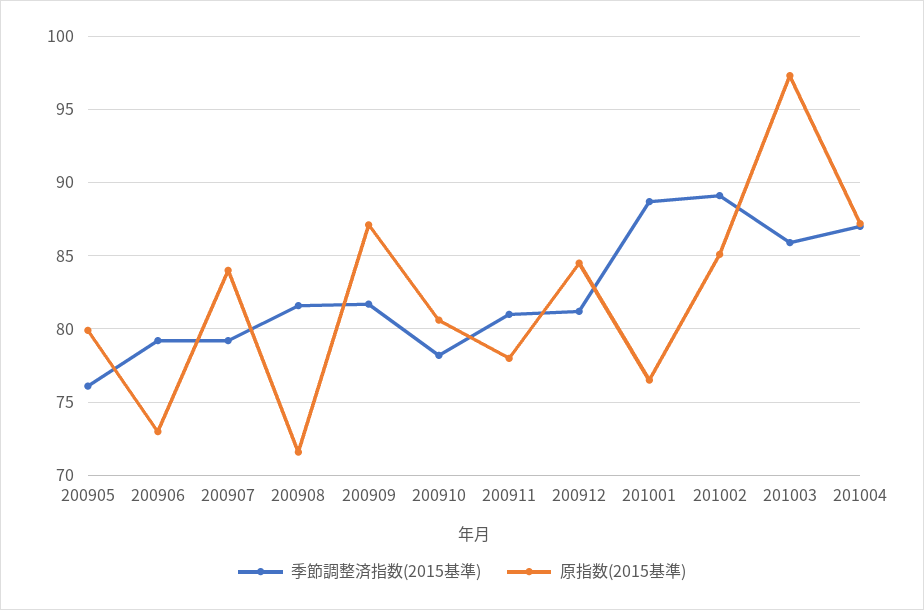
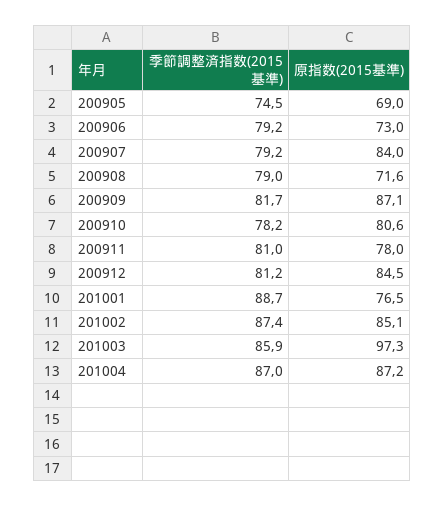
季節調整済指数(2015基準), 200905: 76 -> 74.5
原指数(2015基準), 200905: 80 -> 69
季節調整済指数(2015基準), 200908: 81.5 -> 79
季節調整済指数(2015基準), 201002: 89 -> 87.4

